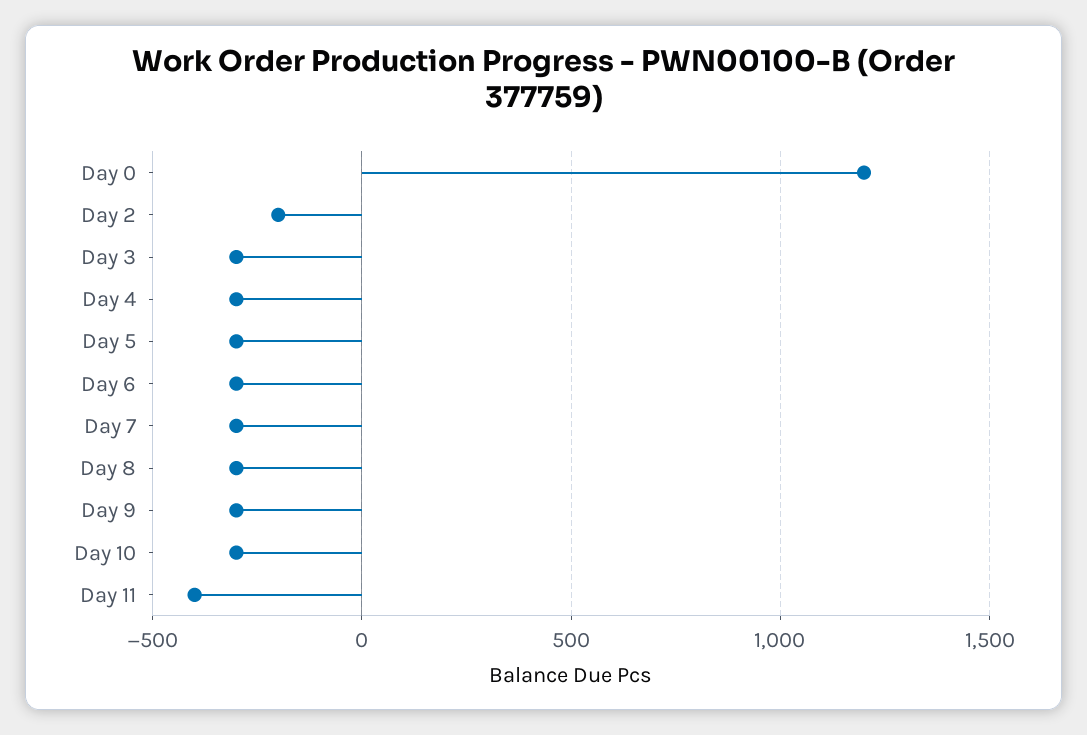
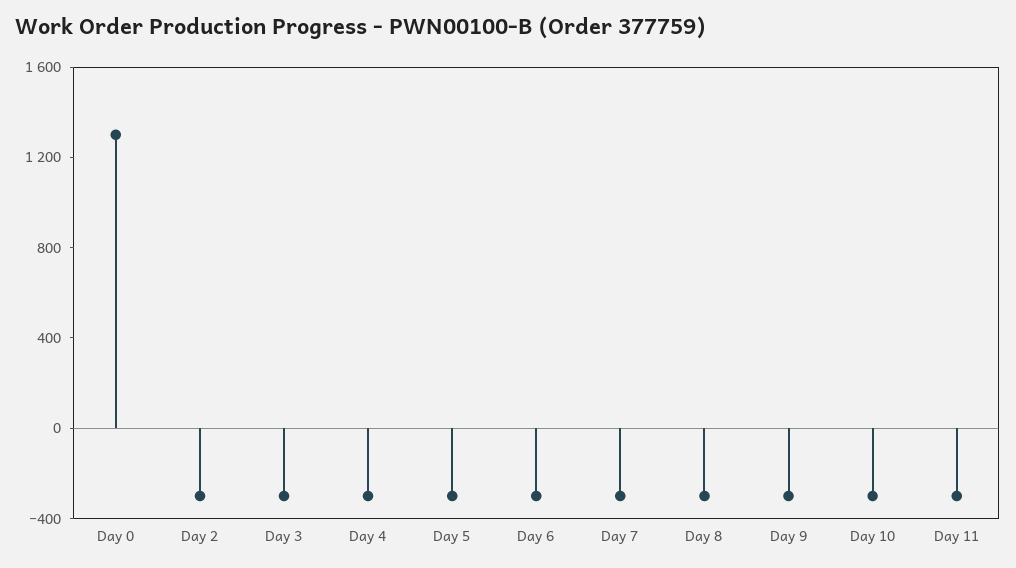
Day 0: 1200 -> 1300
Day 2: -200 -> -300
Day 11: -400 -> -300

